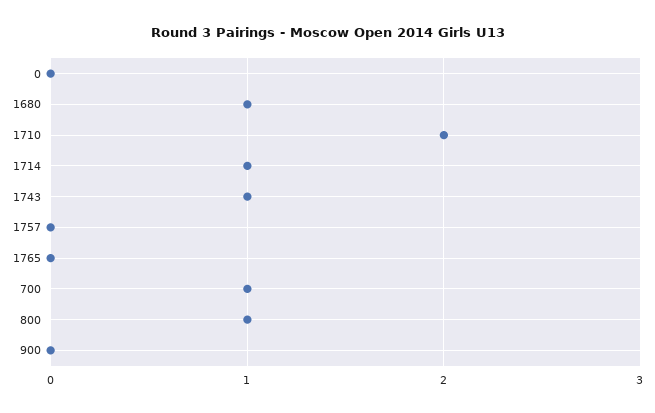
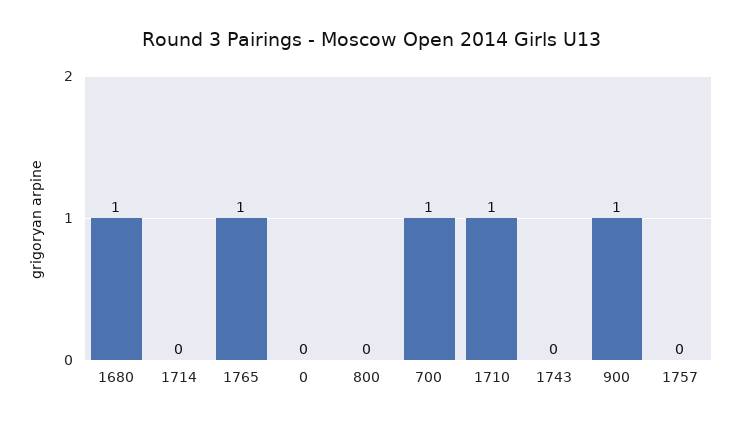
1710: 2 -> 1
1714: 1 -> 0
1743: 1 -> 0
1765: 0 -> 1
800: 1 -> 0
900: 0 -> 1

